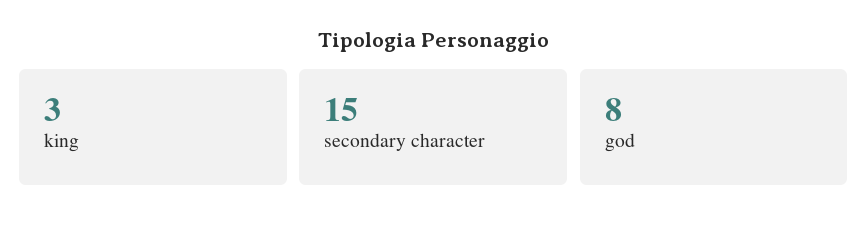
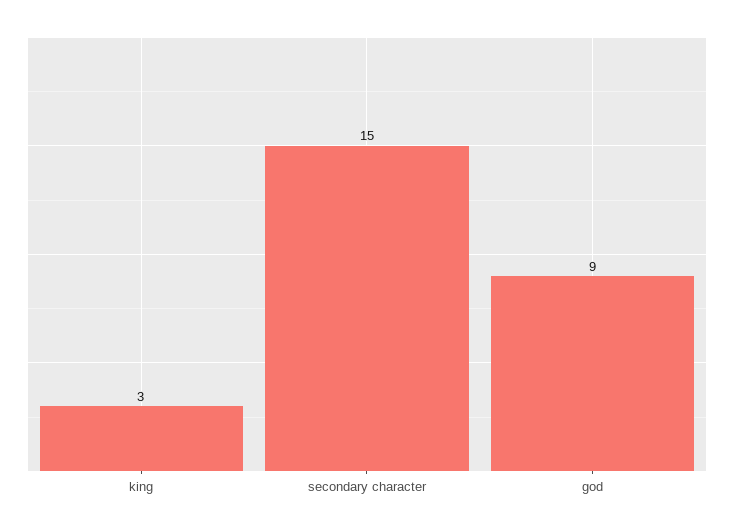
god: 8 -> 9

